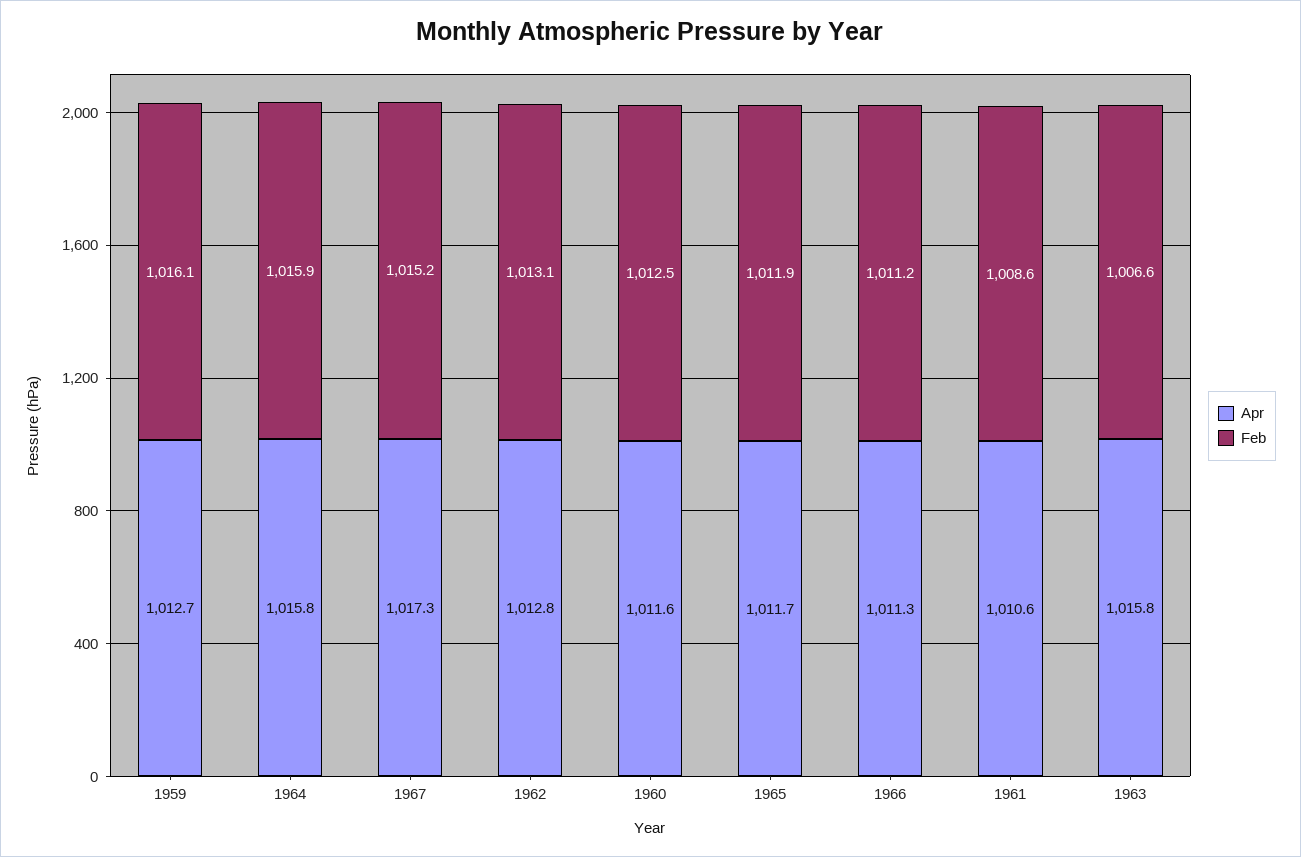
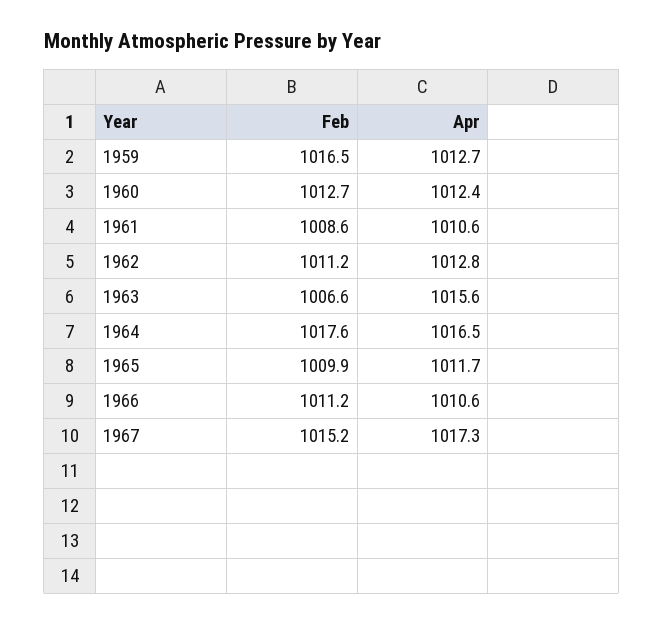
Feb, 1959: 1016.1 -> 1016.5
Apr, 1964: 1015.8 -> 1016.5
Feb, 1964: 1015.9 -> 1017.6
Feb, 1962: 1013.1 -> 1011.2
Apr, 1960: 1011.6 -> 1012.4
Feb, 1960: 1012.5 -> 1012.7
Feb, 1965: 1011.9 -> 1009.9
Apr, 1966: 1011.3 -> 1010.6
Apr, 1963: 1015.8 -> 1015.6

